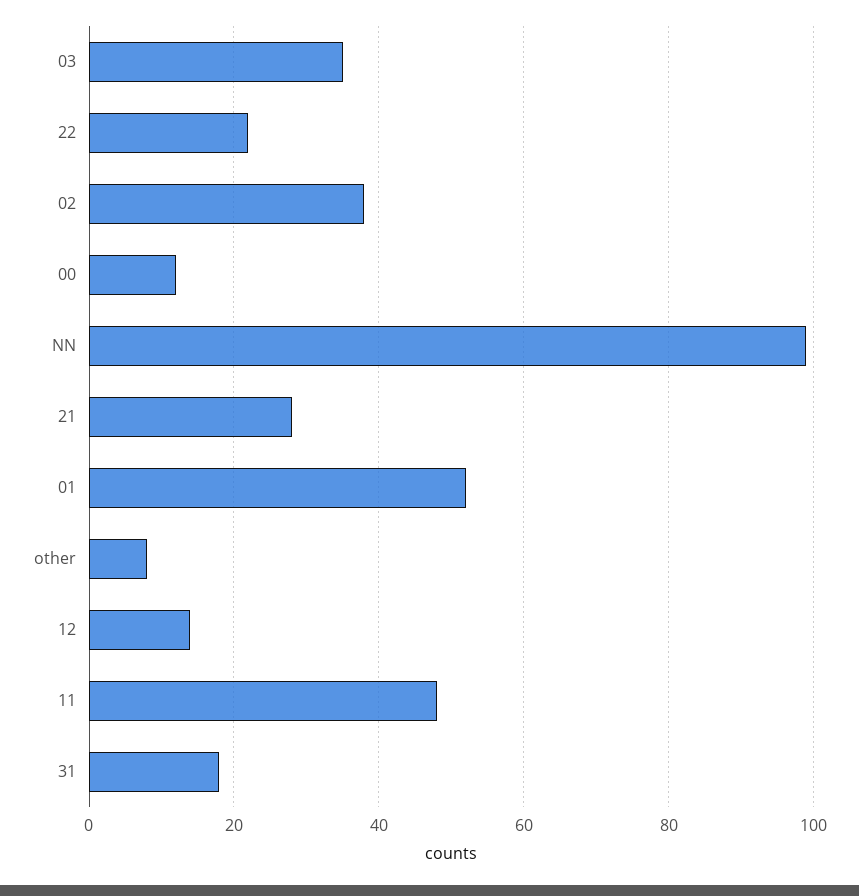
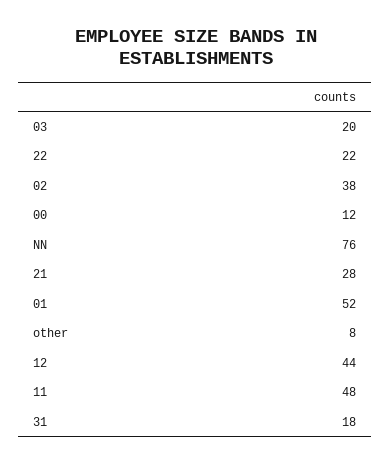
03: 35 -> 20
NN: 100 -> 76
12: 15 -> 44

